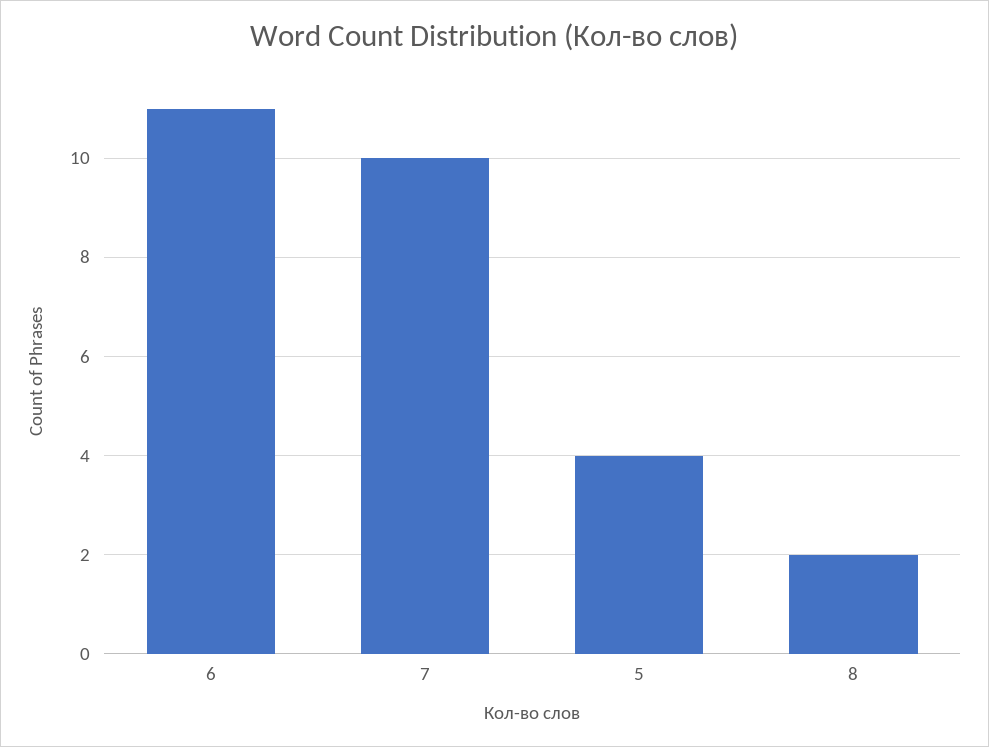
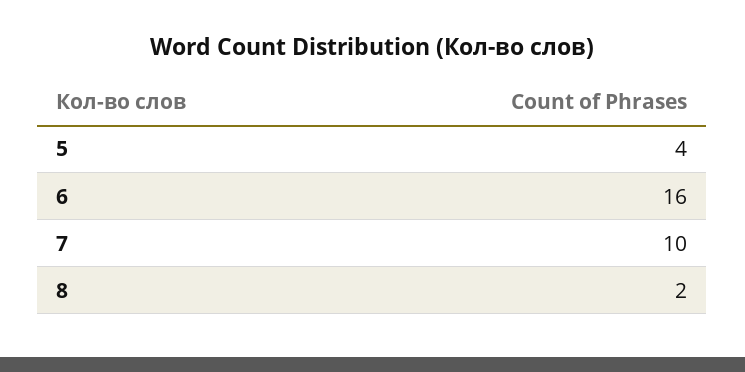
6: 11 -> 16

